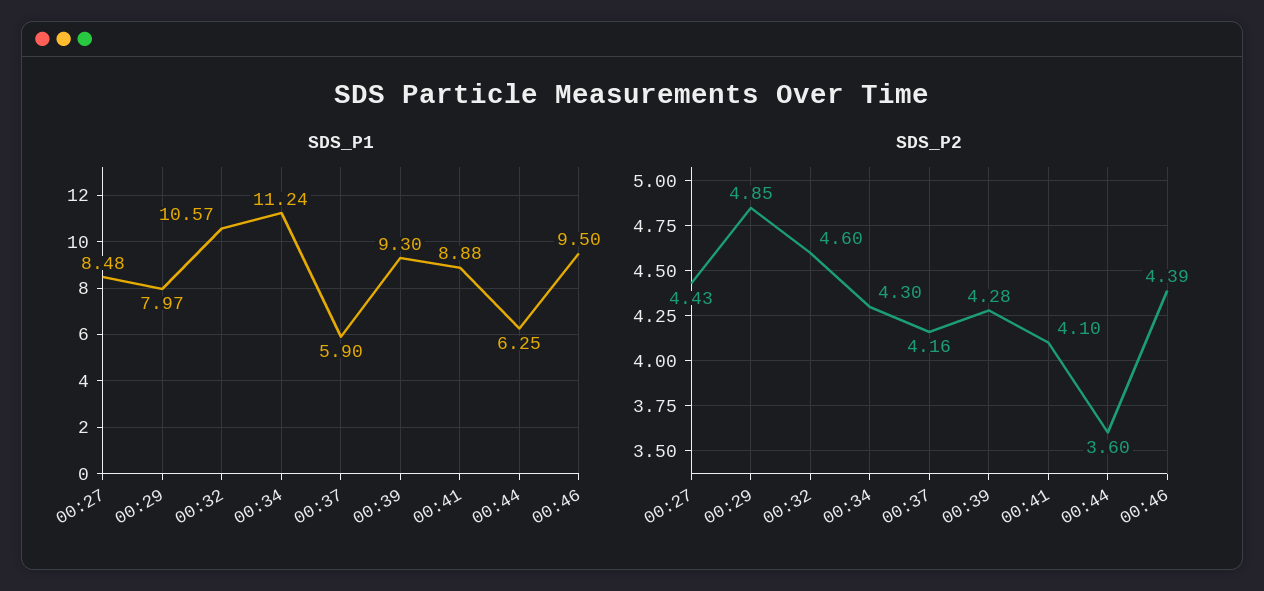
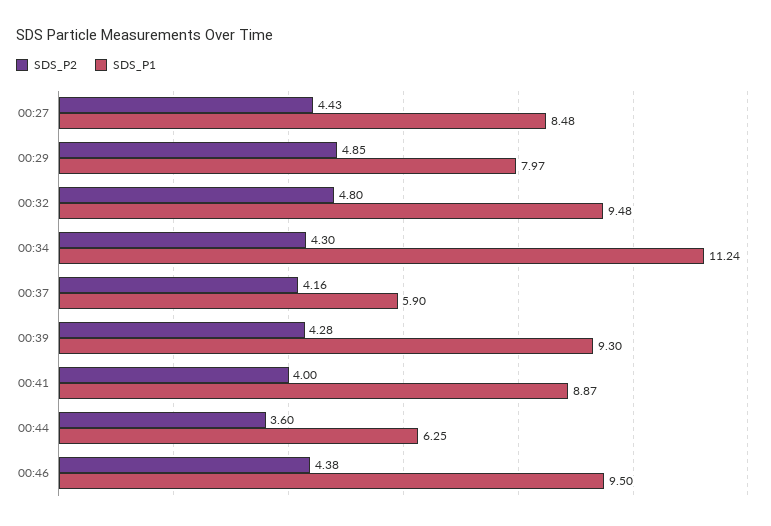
SDS_P1, 00:32: 10.57 -> 9.48
SDS_P1, 00:41: 8.88 -> 8.87
SDS_P2, 00:32: 4.6 -> 4.8
SDS_P2, 00:41: 4.1 -> 4
SDS_P2, 00:46: 4.39 -> 4.38

